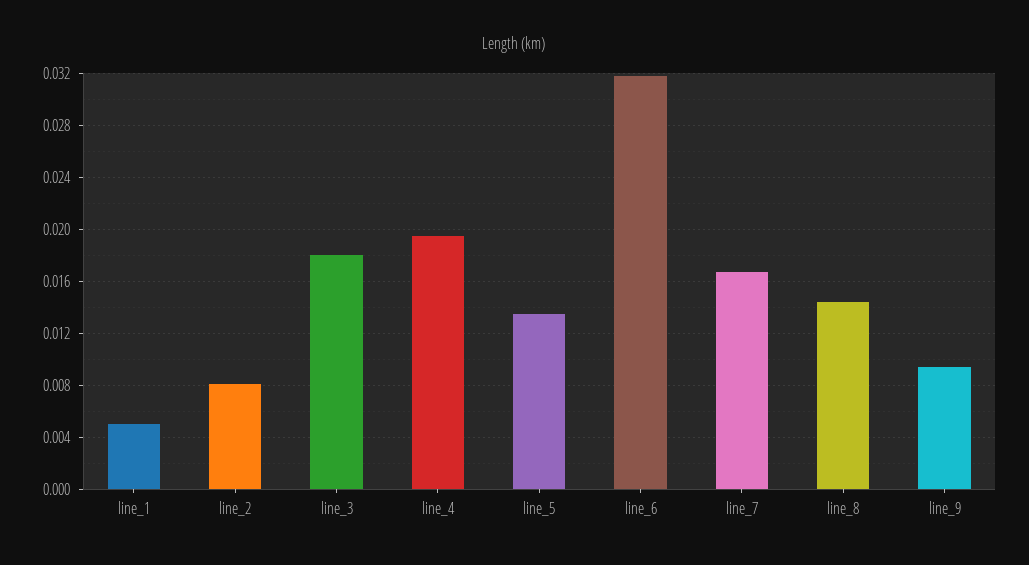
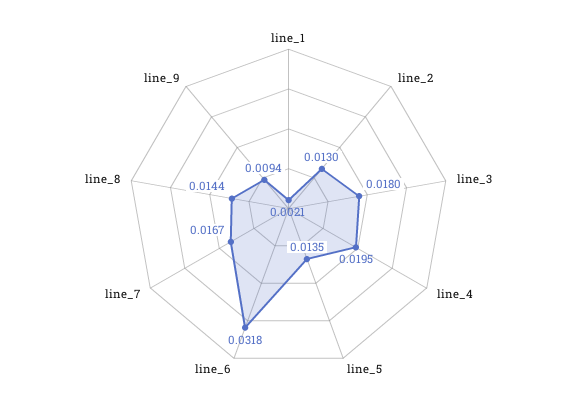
line_1: 0.005 -> 0.0021
line_2: 0.008 -> 0.013

